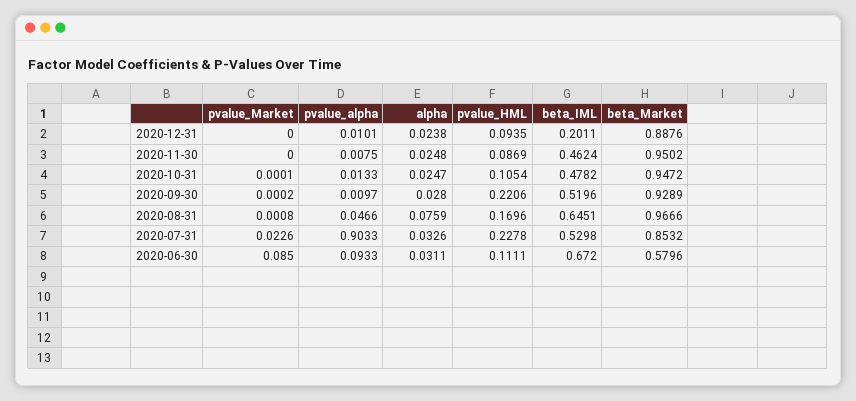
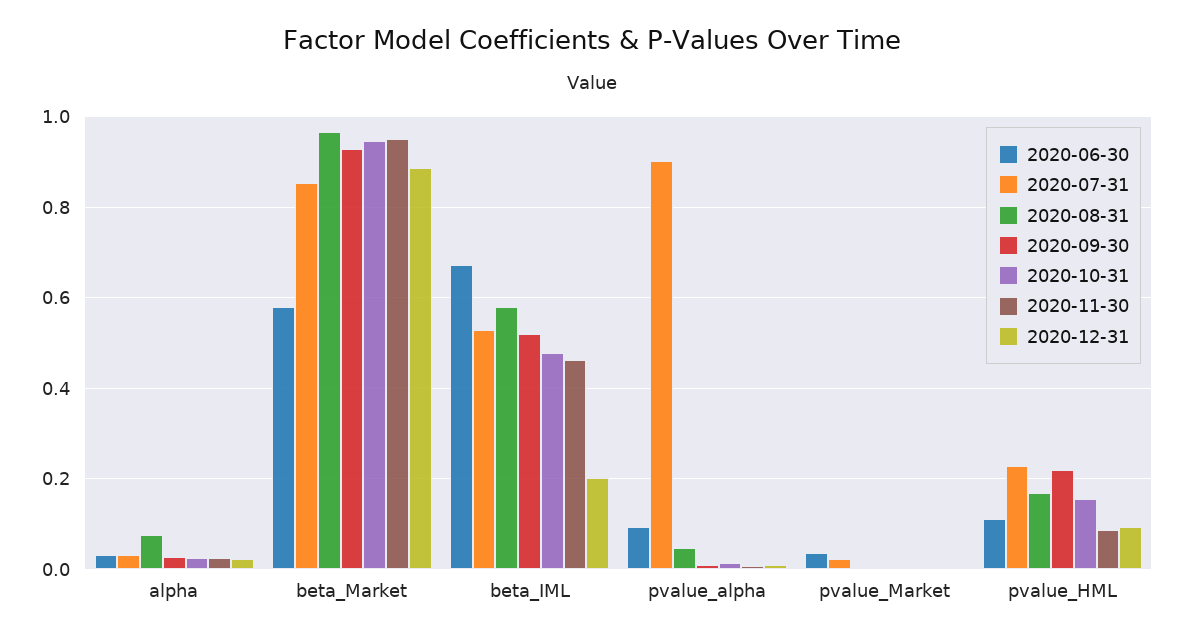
2020-10-31, pvalue_HML: 0.1054 -> 0.16
2020-08-31, beta_IML: 0.6451 -> 0.58
2020-06-30, pvalue_Market: 0.085 -> 0.04

